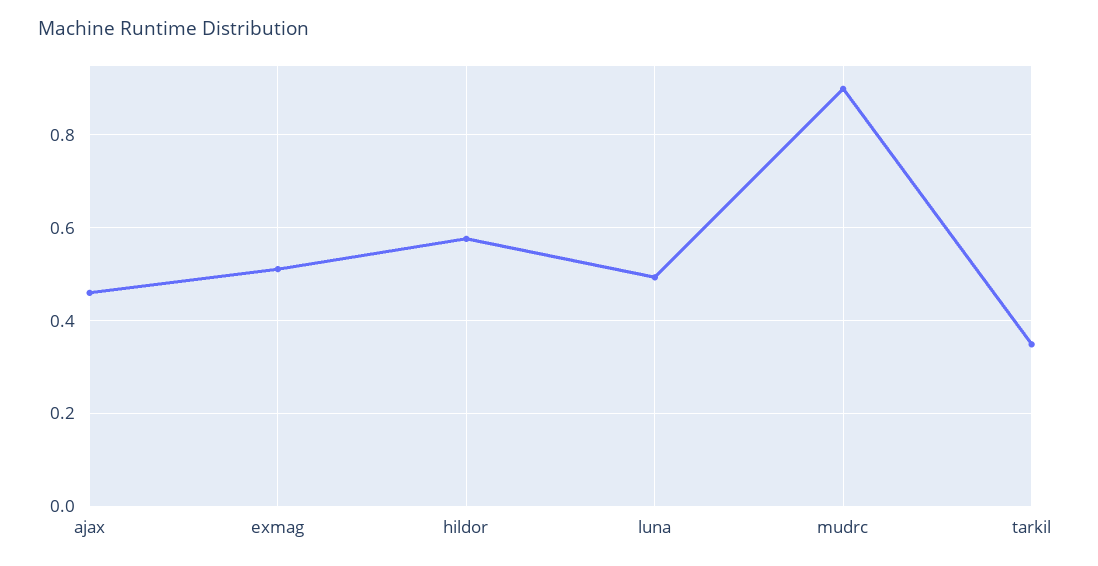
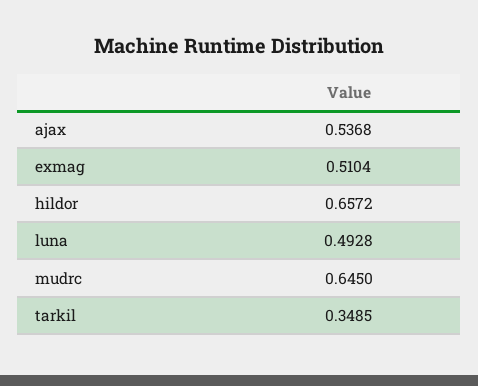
ajax: 0.46 -> 0.5368
hildor: 0.58 -> 0.6572
mudrc: 0.9 -> 0.645

